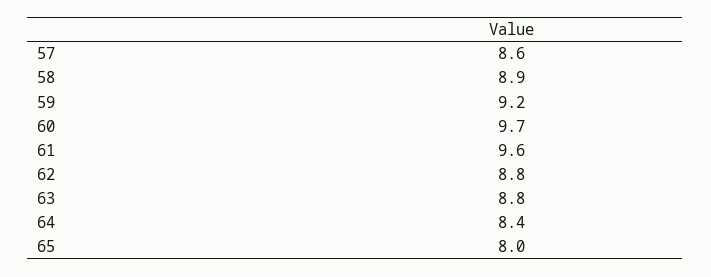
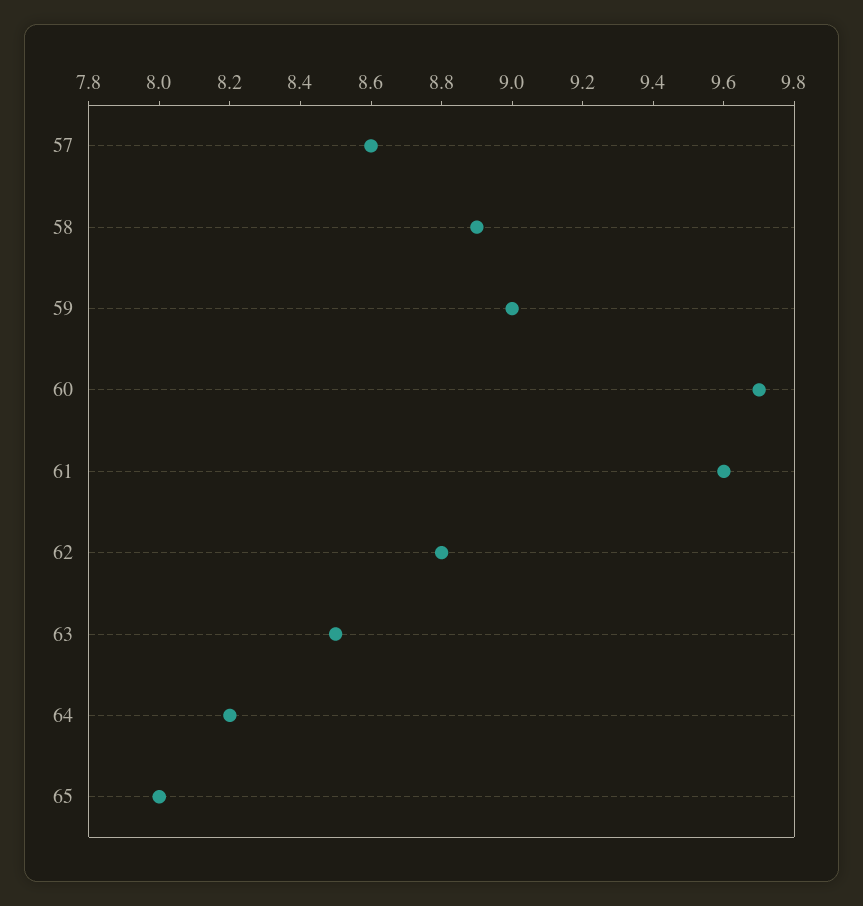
59: 9.2 -> 9
63: 8.8 -> 8.5
64: 8.4 -> 8.2

